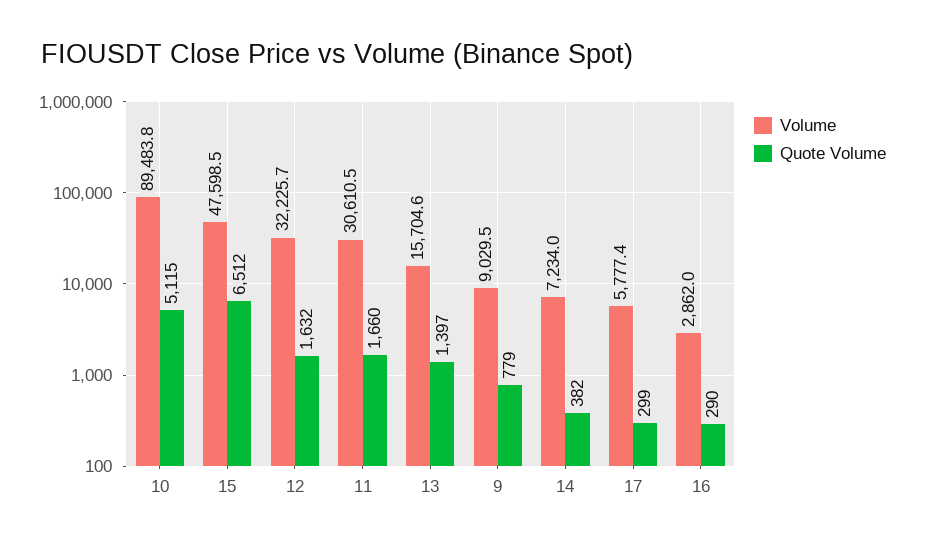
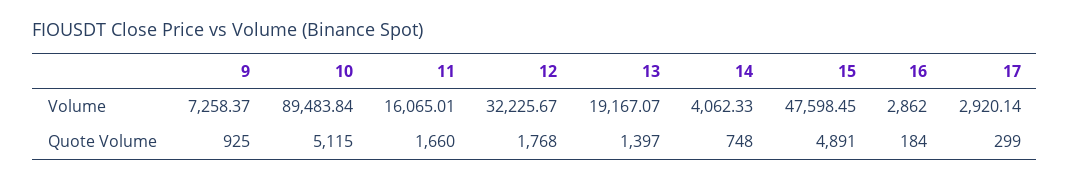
Quote Volume, 15: 6512 -> 4891
Quote Volume, 12: 1632 -> 1768
Volume, 11: 30610.5 -> 16065.01
Volume, 13: 15704.6 -> 19167.07
Volume, 9: 9029.5 -> 7258.37
Quote Volume, 9: 779 -> 925
Volume, 14: 7234 -> 4062.33
Quote Volume, 14: 382 -> 748
Volume, 17: 5777.4 -> 2920.14
Quote Volume, 16: 290 -> 184

